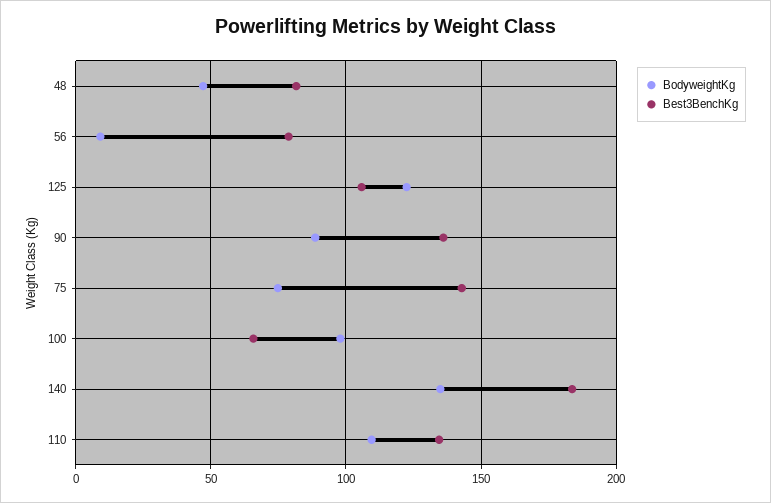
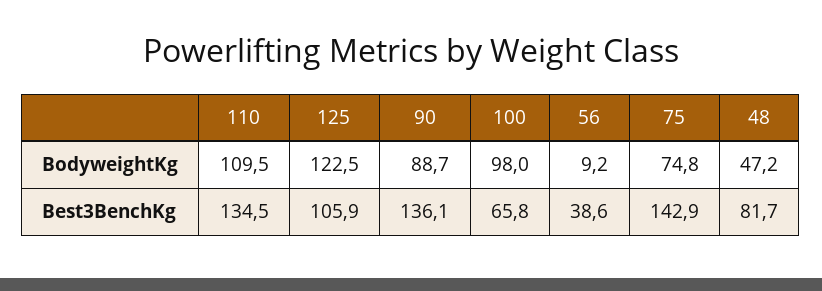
Best3BenchKg, 56: 80 -> 38.6
BodyweightKg, 140: 135 -> none
Best3BenchKg, 140: 185 -> none

